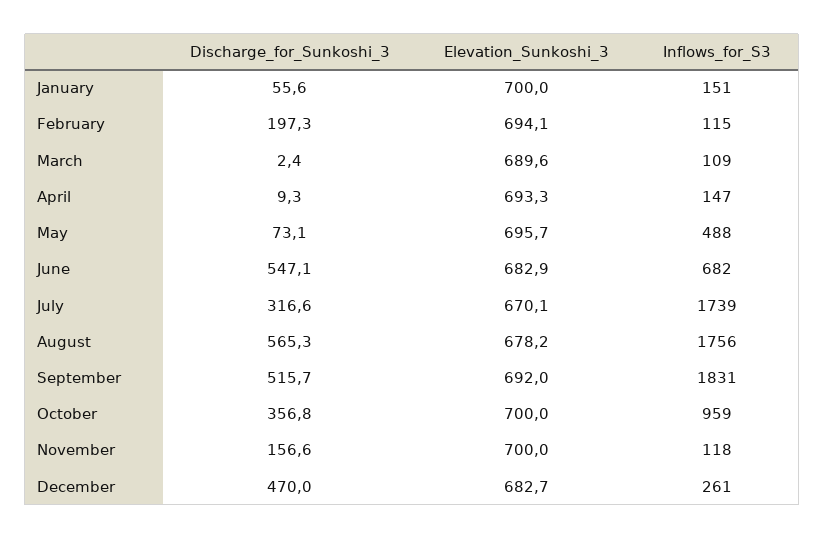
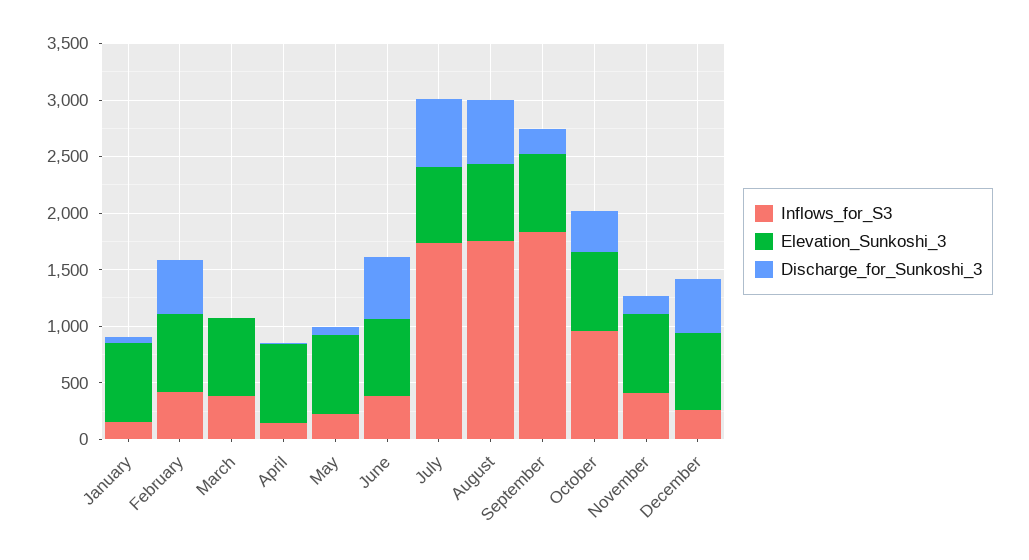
Discharge_for_Sunkoshi_3, February: 197.3 -> 500
Inflows_for_S3, February: 115 -> 400
Inflows_for_S3, March: 109 -> 400
Inflows_for_S3, May: 488 -> 200
Inflows_for_S3, June: 682 -> 400
Discharge_for_Sunkoshi_3, July: 316.6 -> 600
Discharge_for_Sunkoshi_3, September: 515.7 -> 200
Inflows_for_S3, November: 118 -> 400

